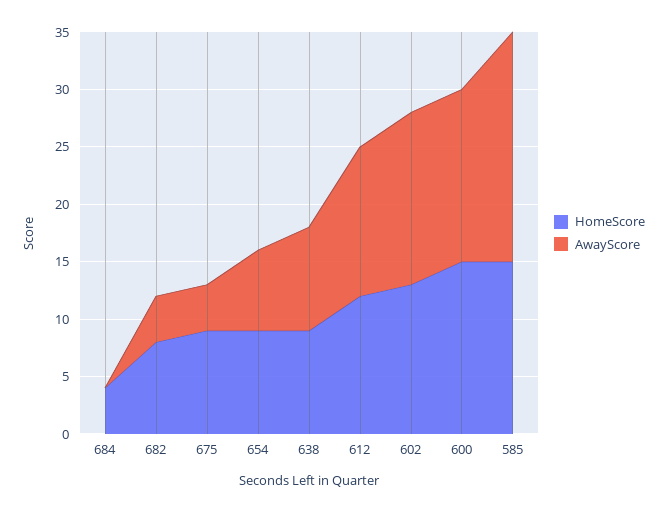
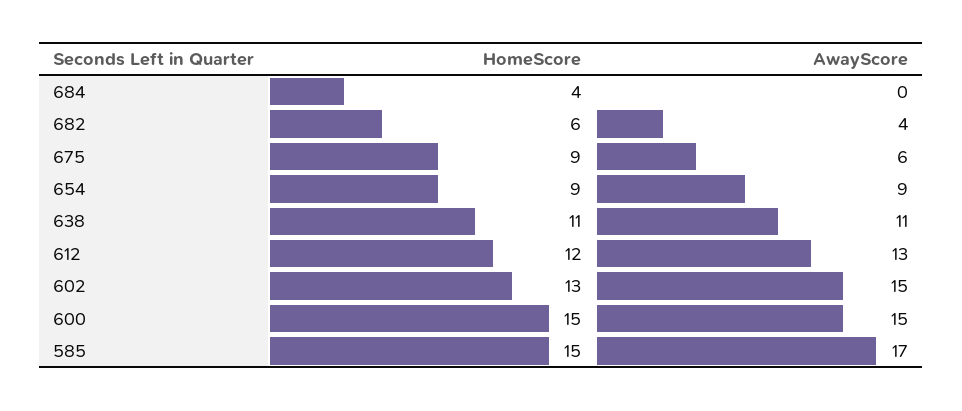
HomeScore, 682: 8 -> 6
AwayScore, 675: 4 -> 6
AwayScore, 654: 7 -> 9
HomeScore, 638: 9 -> 11
AwayScore, 638: 9 -> 11
AwayScore, 585: 20 -> 17

